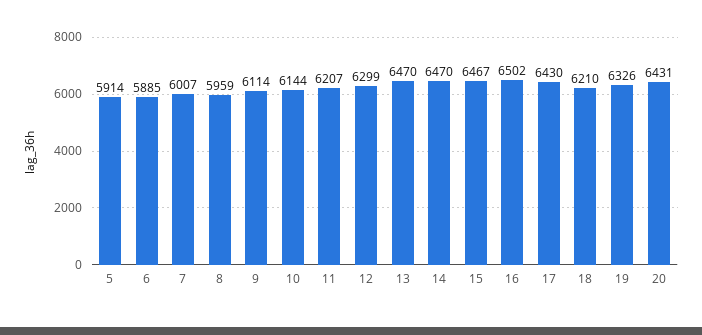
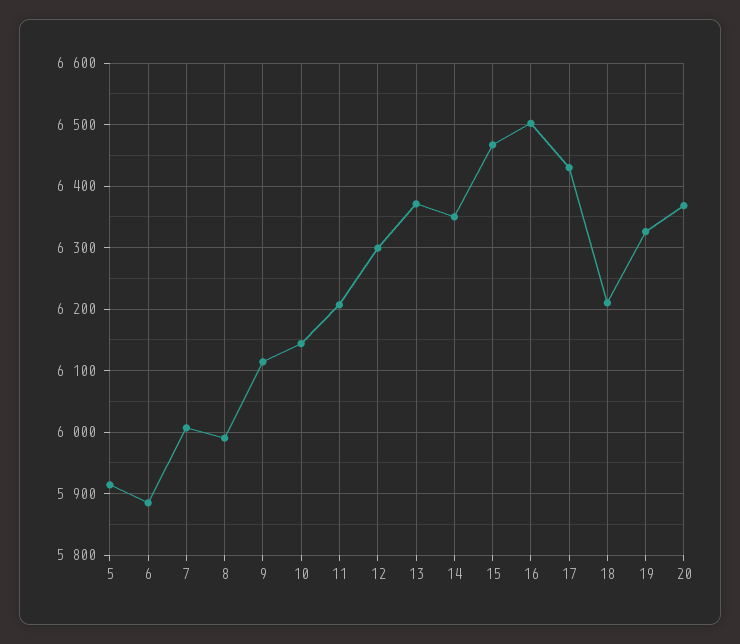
8: 5959 -> 5990
13: 6470 -> 6370
14: 6470 -> 6350
20: 6431 -> 6370

